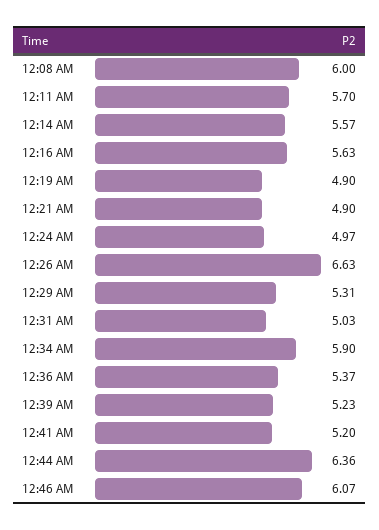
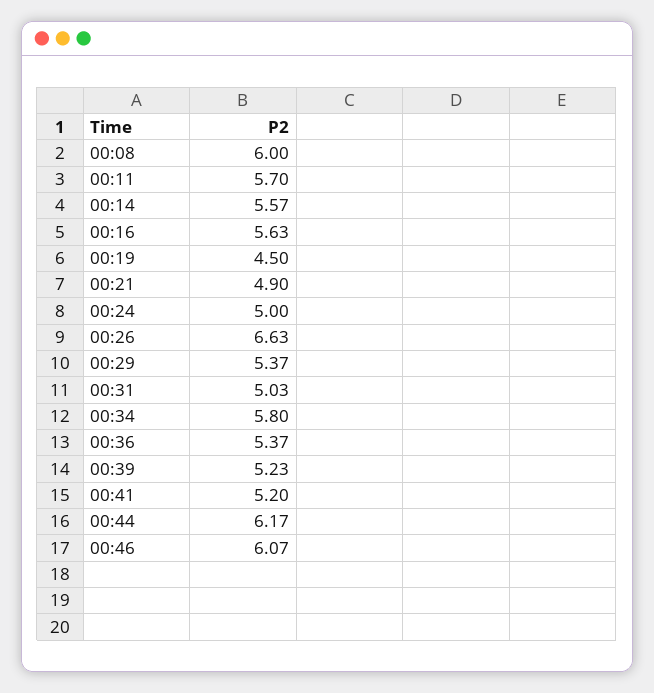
12:19 AM: 4.9 -> 4.5
12:24 AM: 4.97 -> 5
12:29 AM: 5.31 -> 5.37
12:34 AM: 5.9 -> 5.8
12:44 AM: 6.36 -> 6.17

